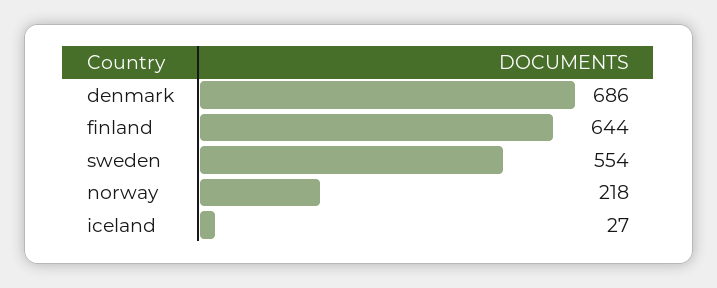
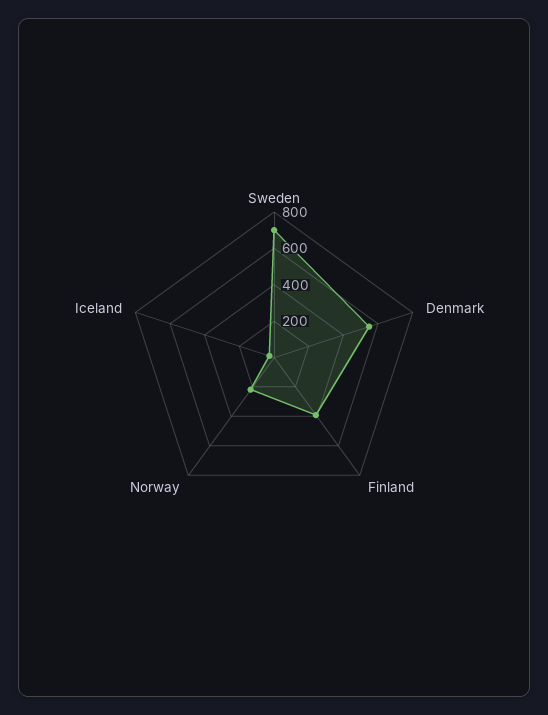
denmark: 686 -> 550
finland: 644 -> 400
sweden: 554 -> 700

